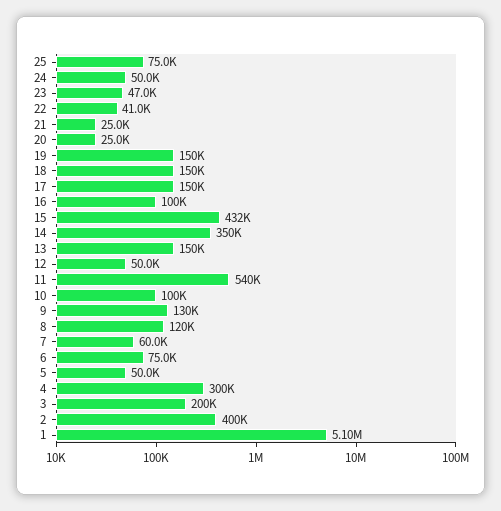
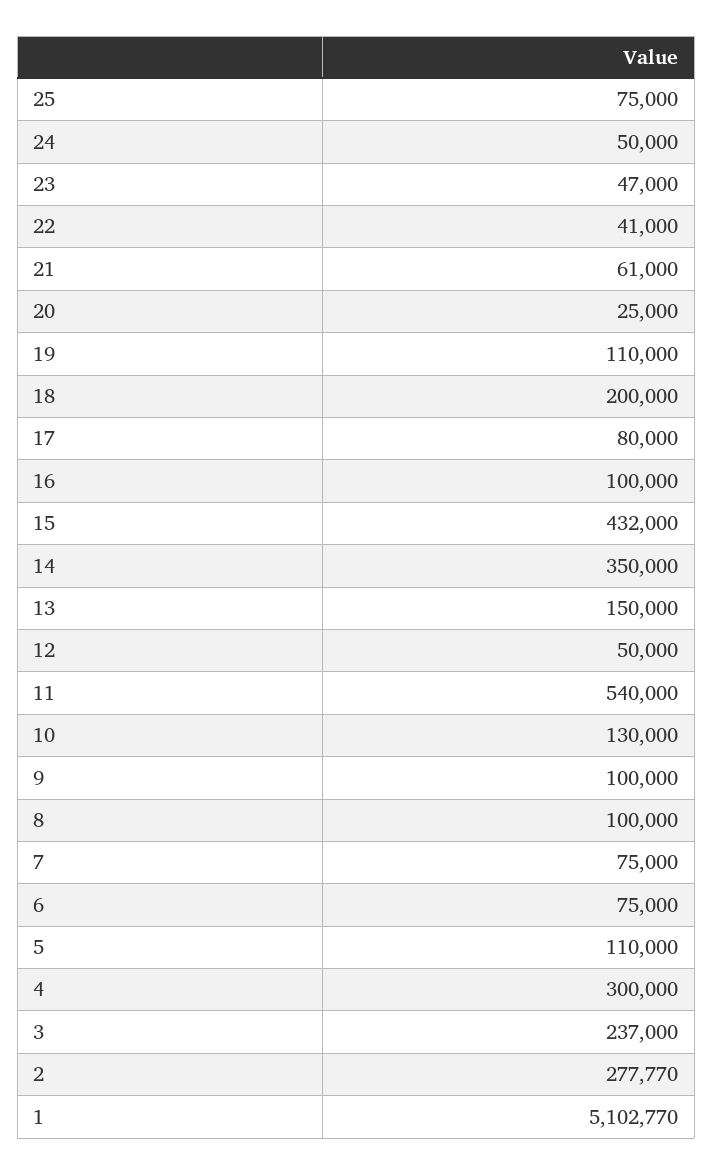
21: 25000 -> 61000
19: 150000 -> 110000
18: 150000 -> 200000
17: 150000 -> 80000
10: 100000 -> 130000
9: 130000 -> 100000
8: 120000 -> 100000
7: 60000 -> 75000
5: 50000 -> 110000
3: 200000 -> 237000
2: 400000 -> 277770

